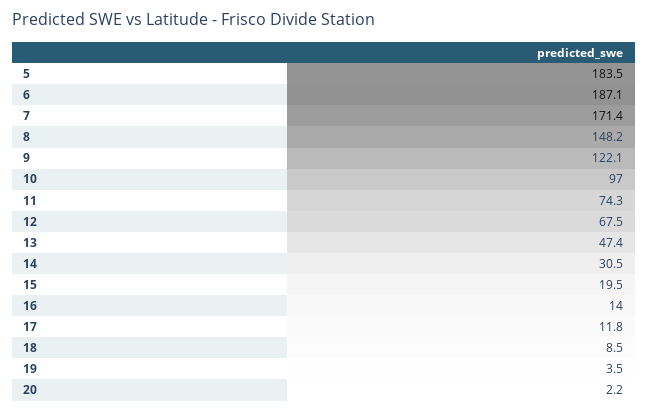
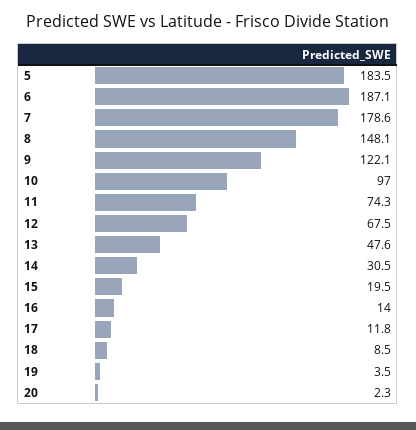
7: 171.4 -> 178.6
8: 148.2 -> 148.1
13: 47.4 -> 47.6
20: 2.2 -> 2.3

